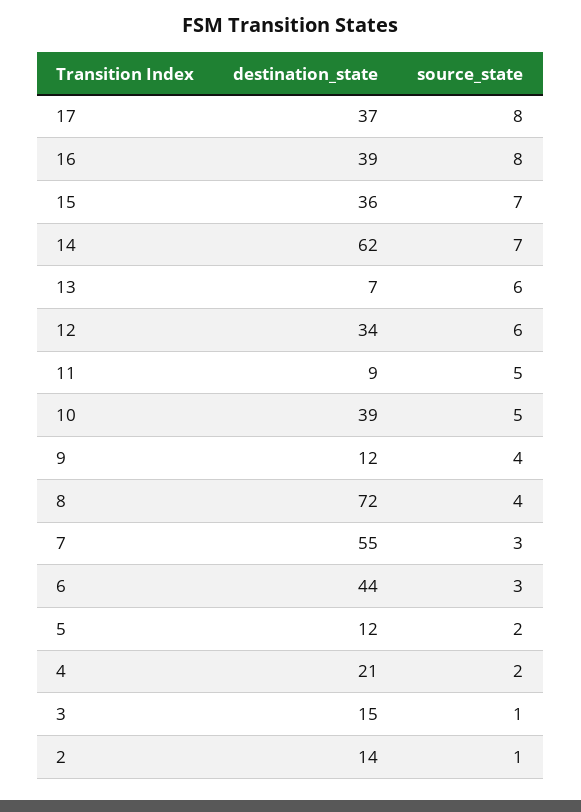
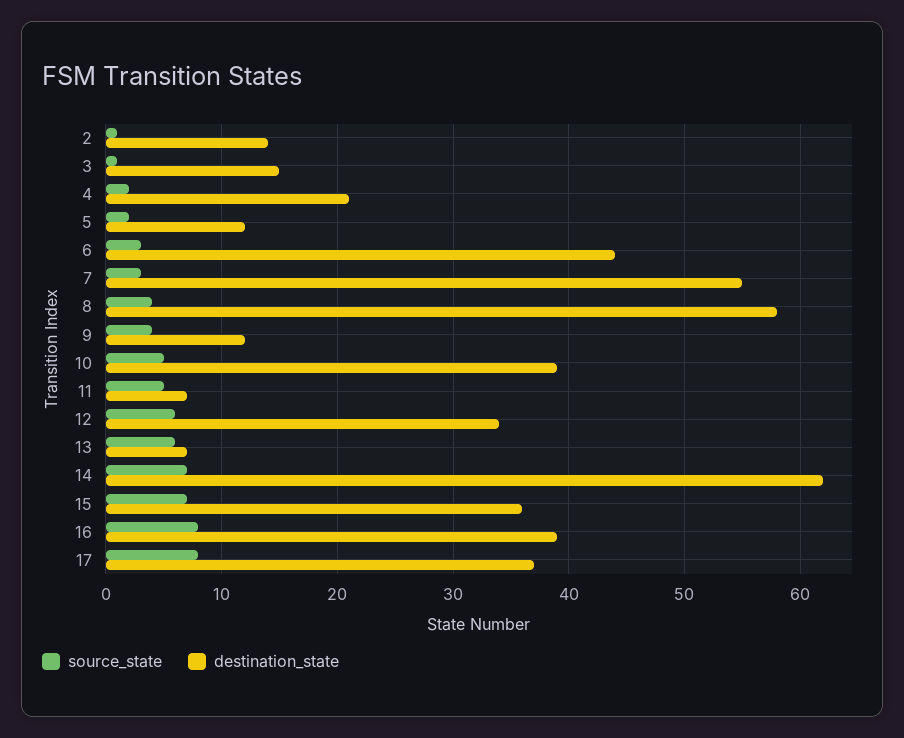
destination_state, 11: 9 -> 7
destination_state, 8: 72 -> 58

